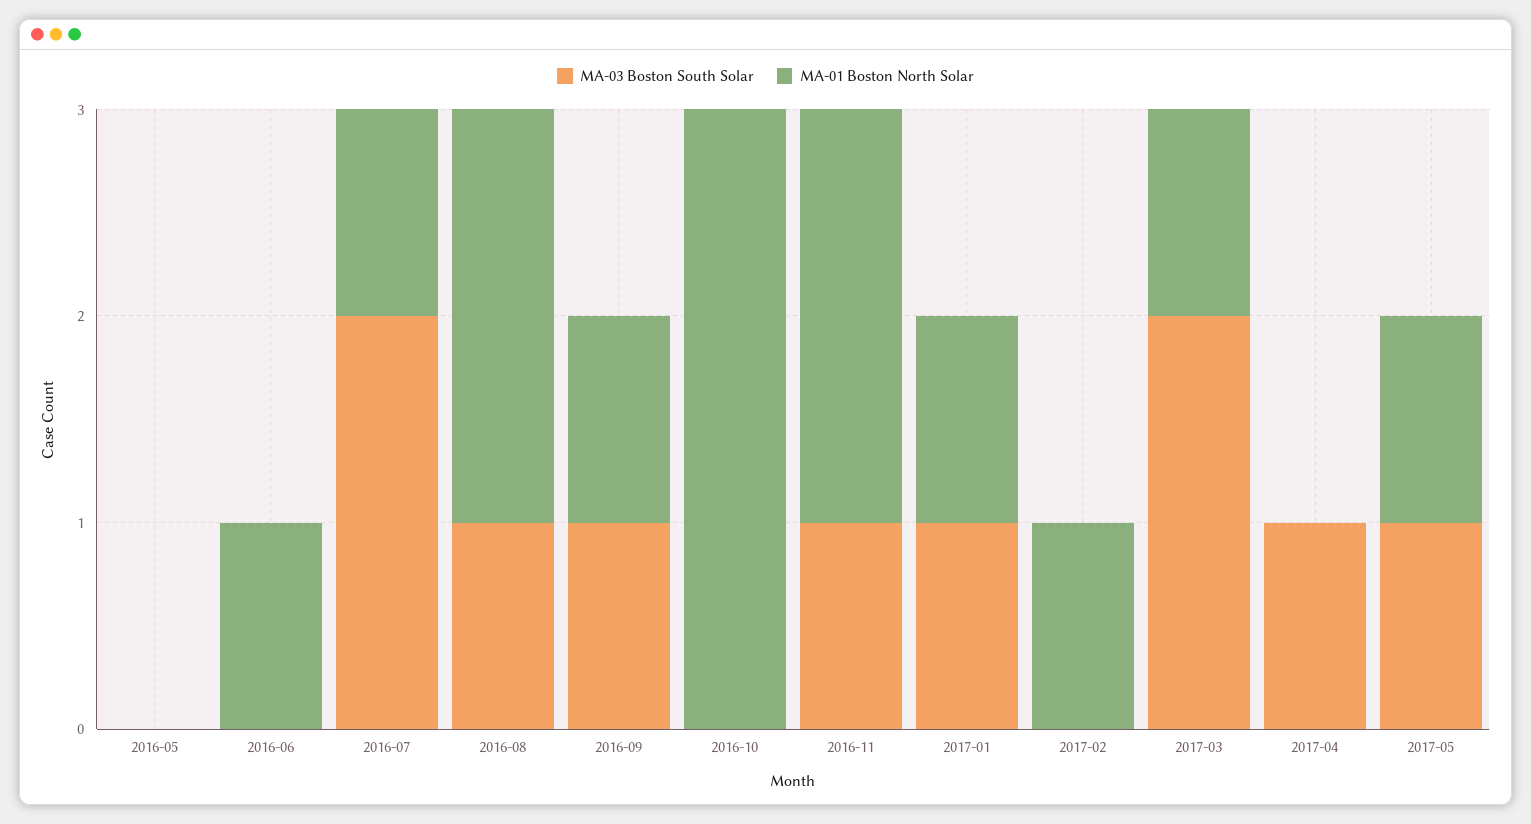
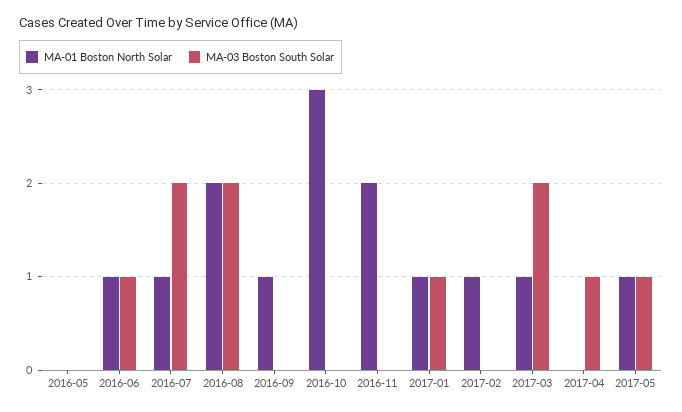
MA-03 Boston South Solar, 2016-06: 0 -> 1
MA-03 Boston South Solar, 2016-08: 1 -> 2
MA-03 Boston South Solar, 2016-09: 1 -> 0
MA-03 Boston South Solar, 2016-11: 1 -> 0

